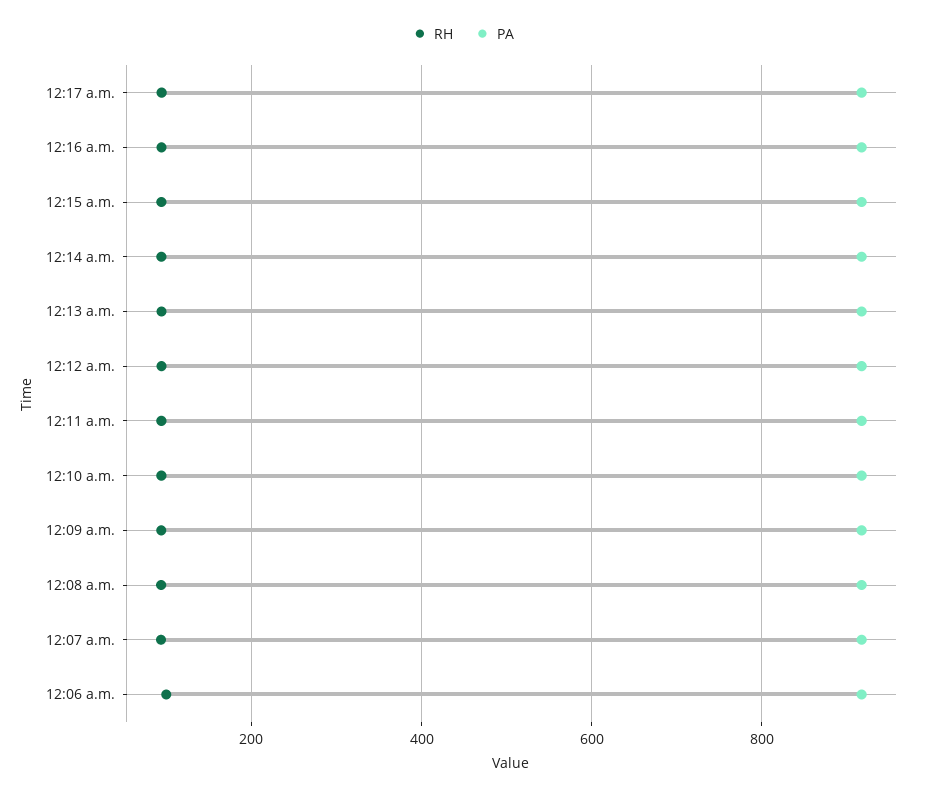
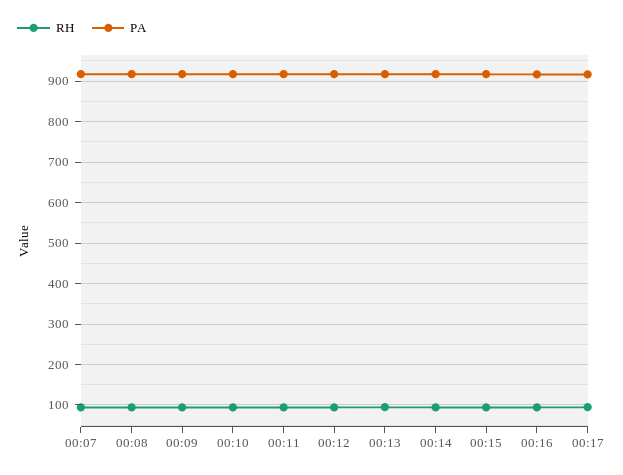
RH, 12:06 a.m.: 100 -> none
PA, 12:06 a.m.: 920 -> none

